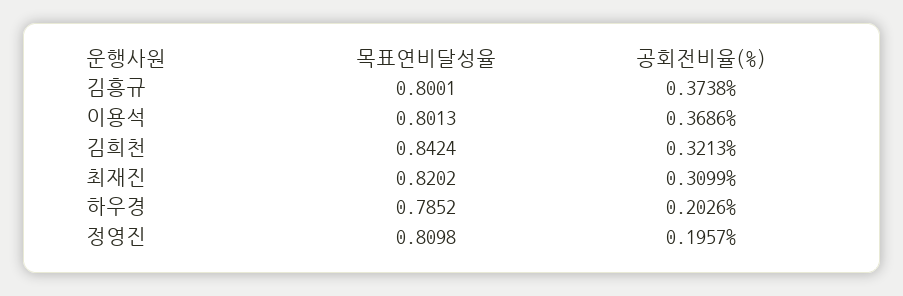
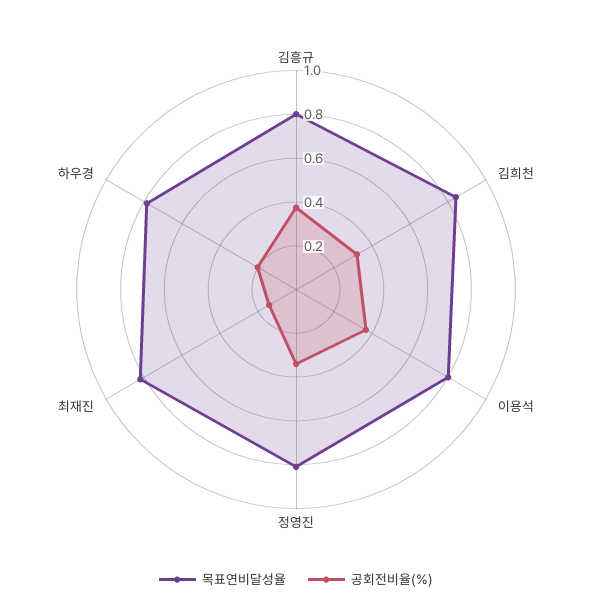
공회전비율(%), 최재진: 0.3099 -> 0.15
공회전비율(%), 정영진: 0.1957 -> 0.35

